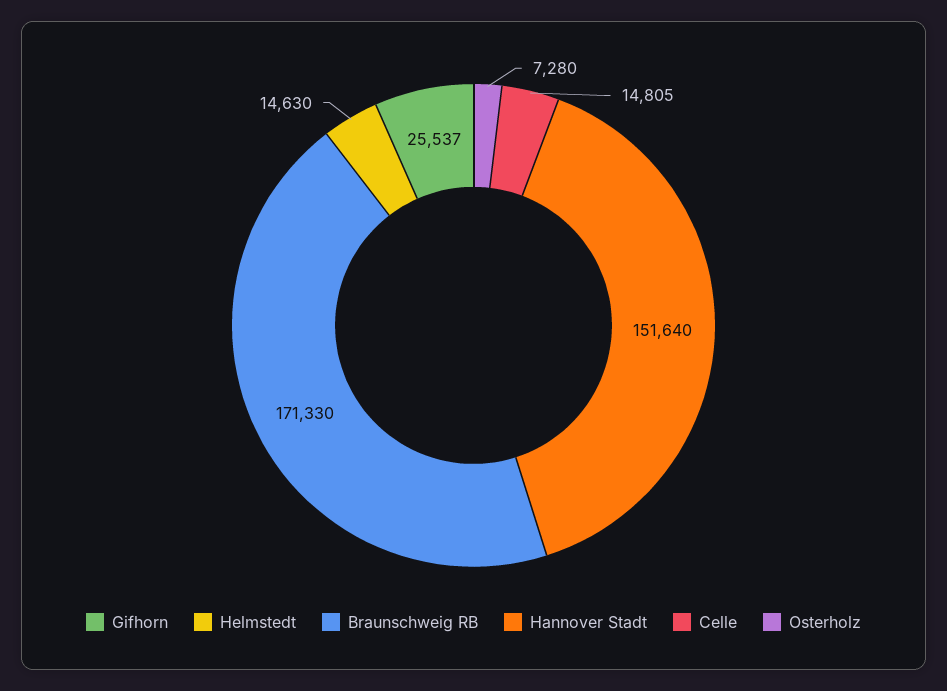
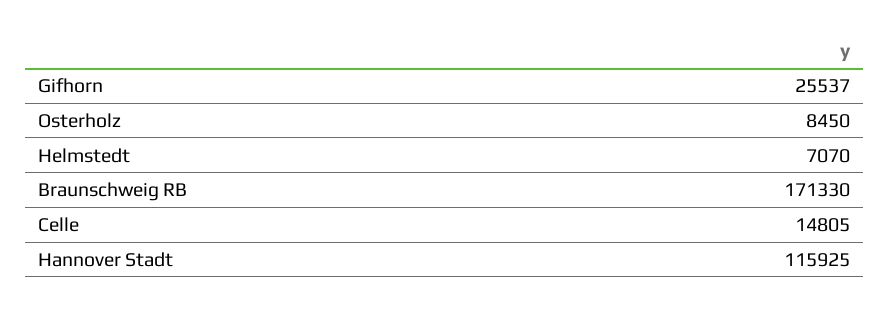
Helmstedt: 14630 -> 7070
Hannover Stadt: 151640 -> 115925
Osterholz: 7280 -> 8450

